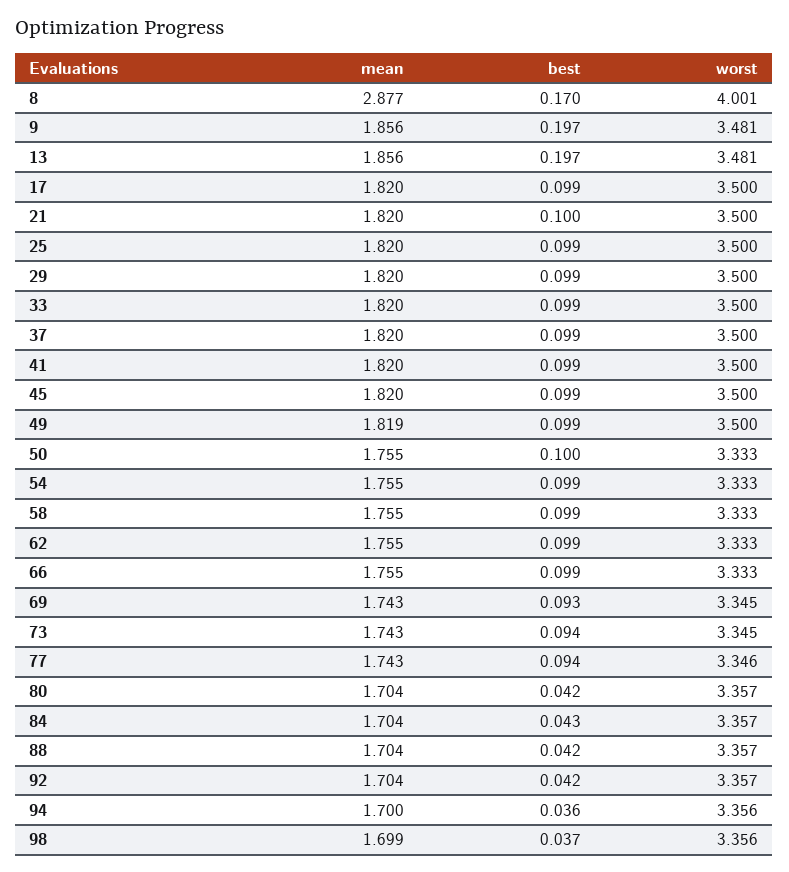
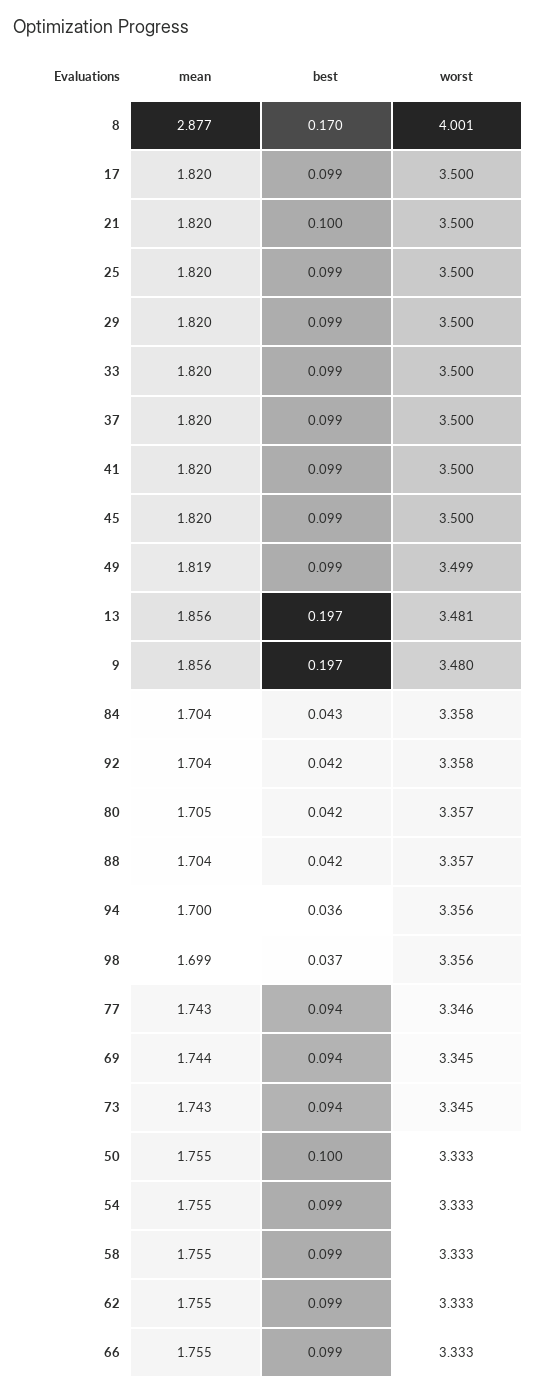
worst, 9: 3.481 -> 3.48
worst, 49: 3.5 -> 3.499
mean, 69: 1.743 -> 1.744
best, 69: 0.093 -> 0.094
mean, 80: 1.704 -> 1.705
worst, 84: 3.357 -> 3.358
worst, 92: 3.357 -> 3.358

